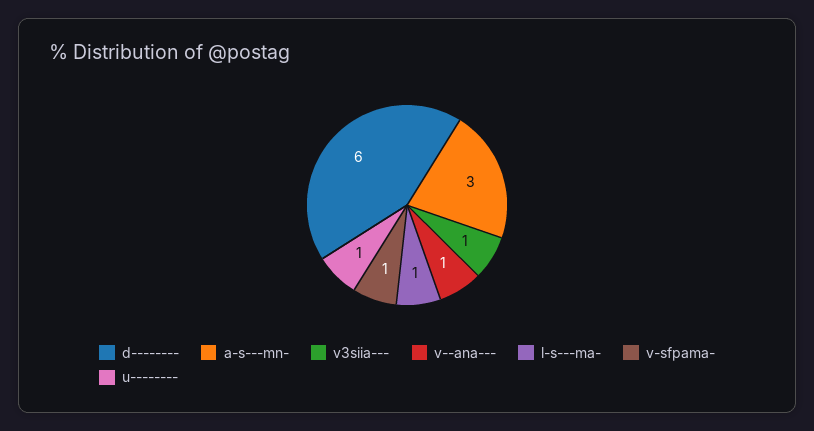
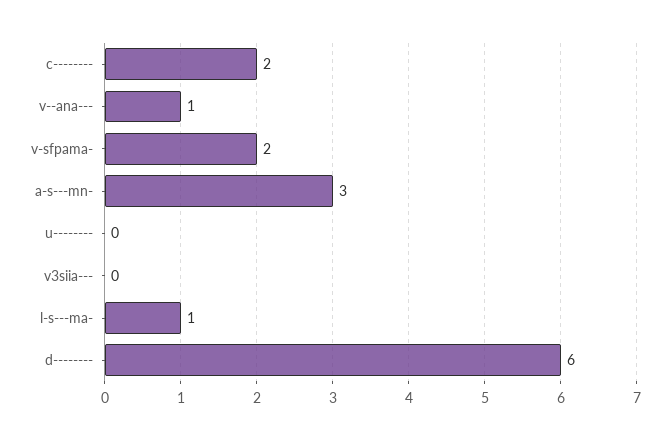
v3siia---: 1 -> 0
v-sfpama-: 1 -> 2
u--------: 1 -> 0
c--------: none -> 2

